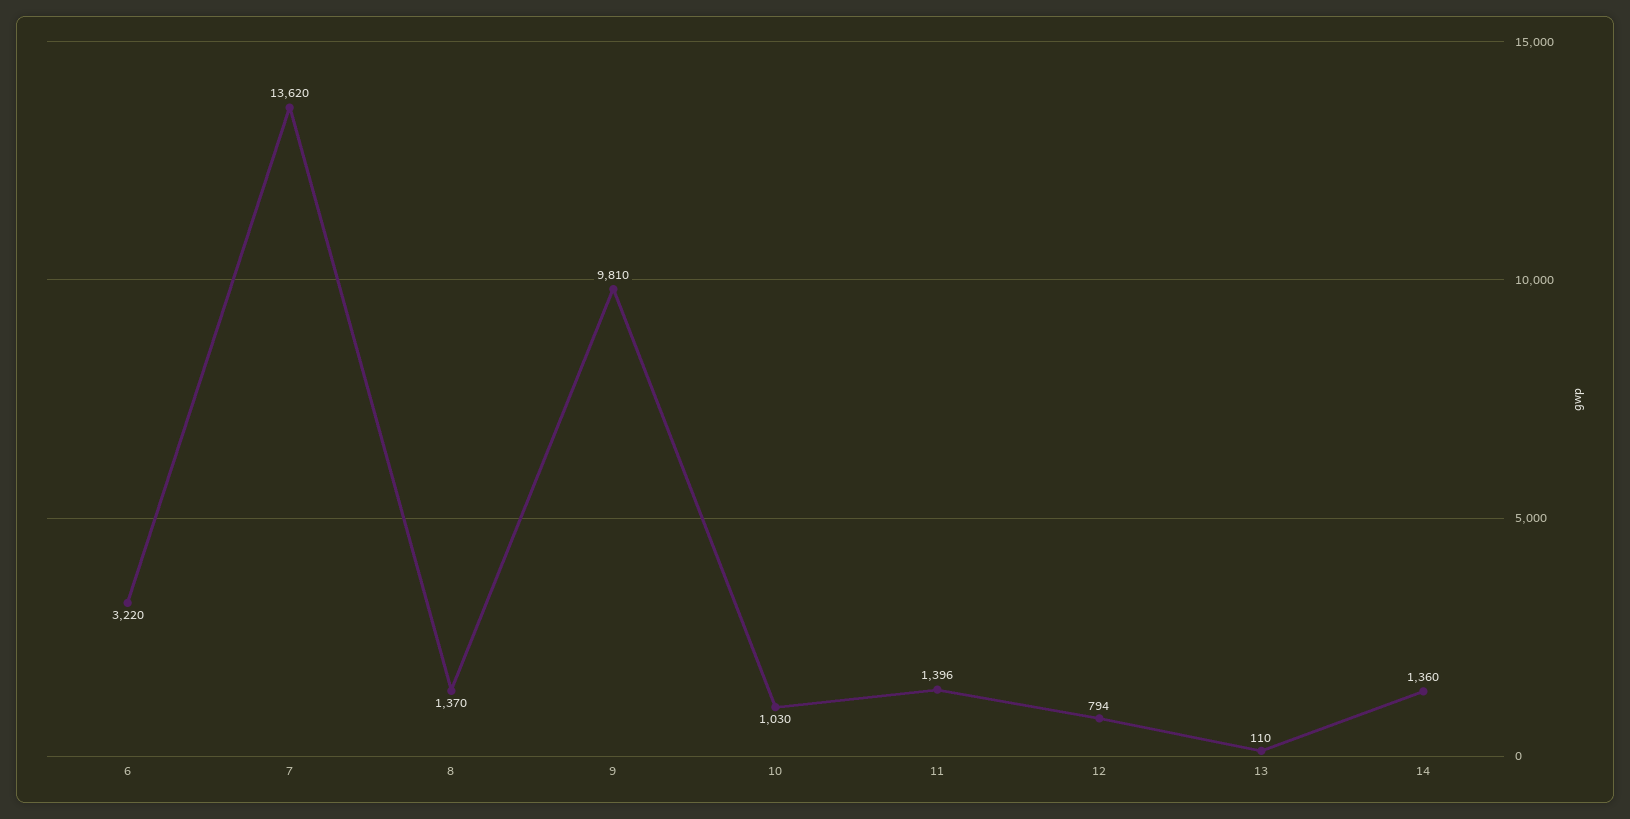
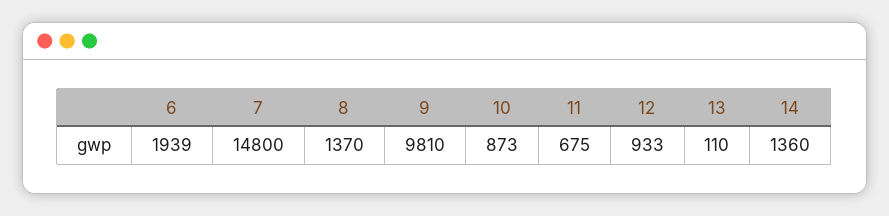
6: 3220 -> 1939
7: 13620 -> 14800
10: 1030 -> 873
11: 1396 -> 675
12: 794 -> 933

